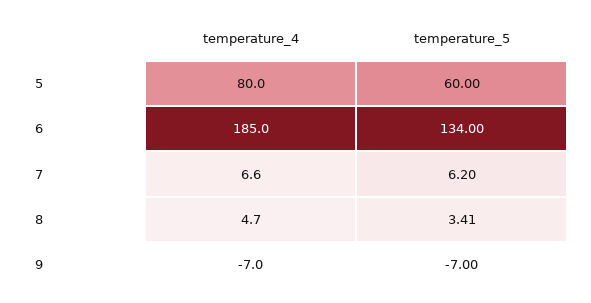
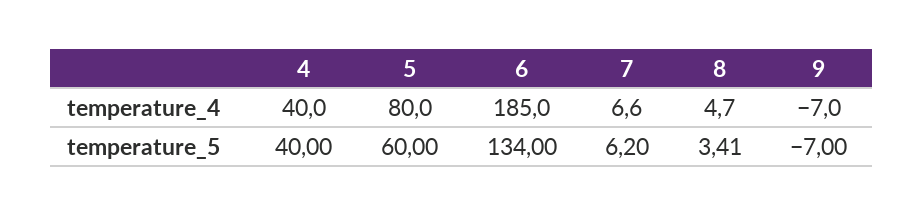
temperature_4, 4: none -> 40
temperature_5, 4: none -> 40

